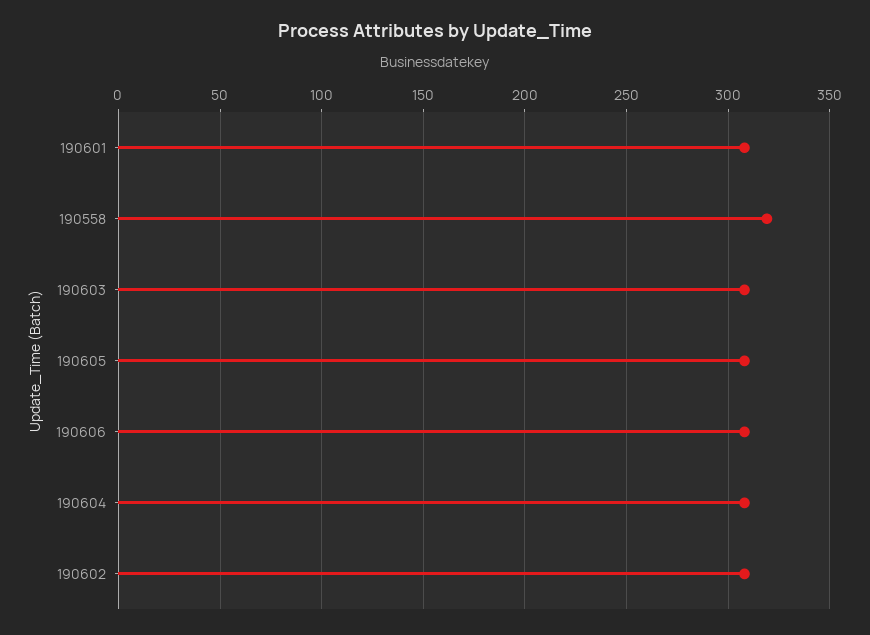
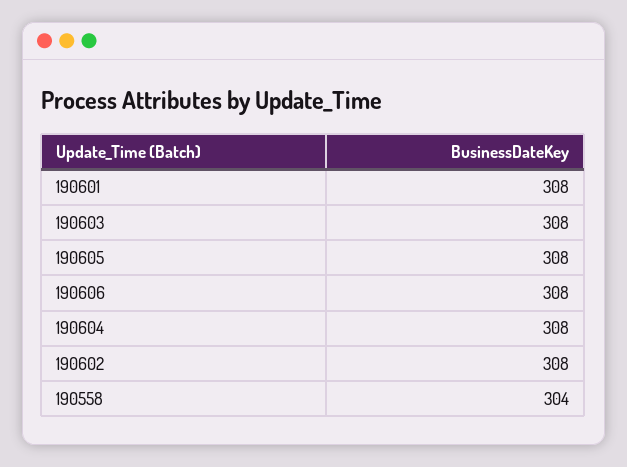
190558: 320 -> 304

